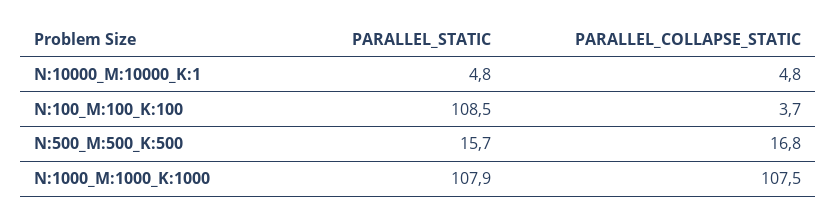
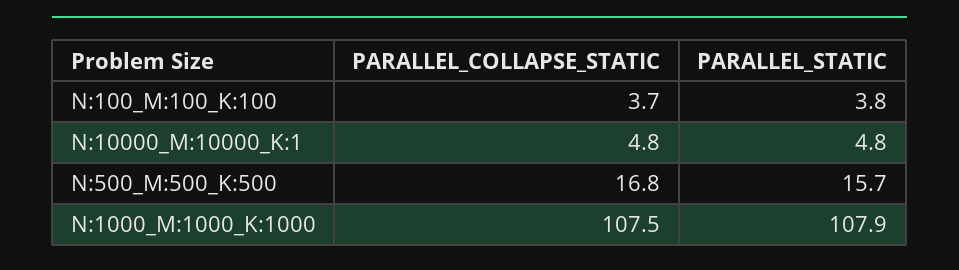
PARALLEL_STATIC, N:100_M:100_K:100: 108.5 -> 3.8

